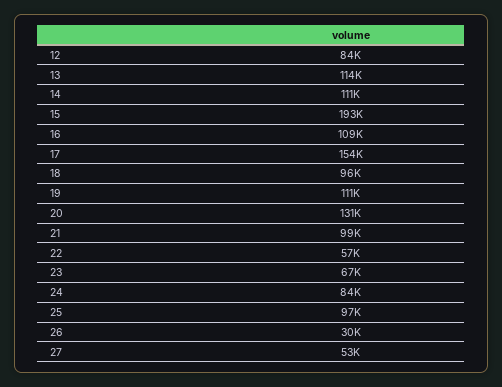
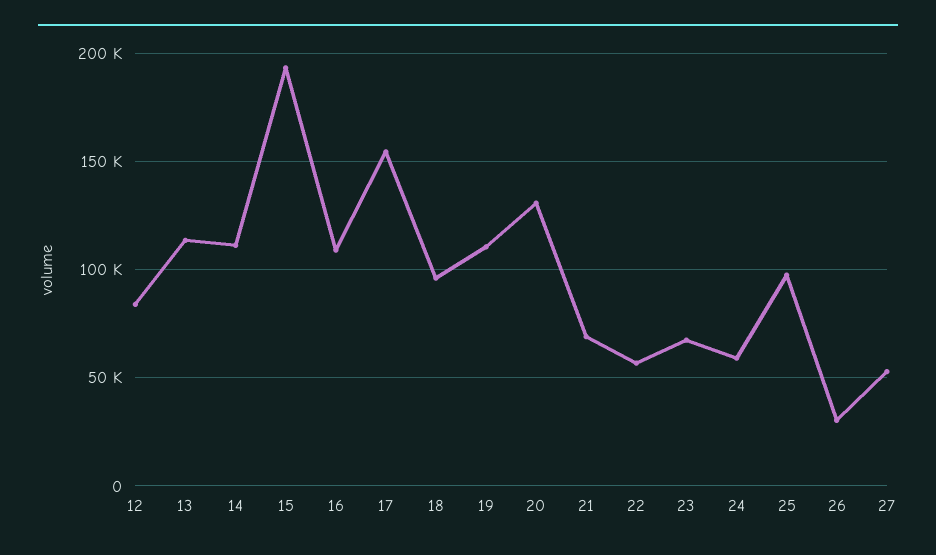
21: 99000 -> 70000
24: 84000 -> 60000

